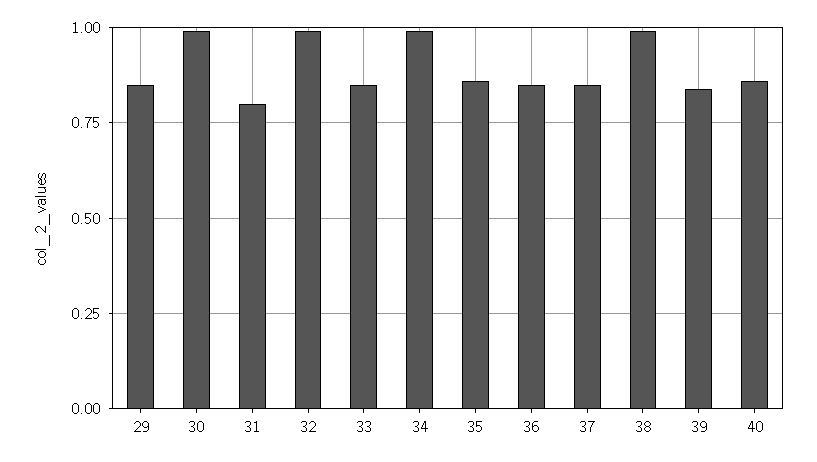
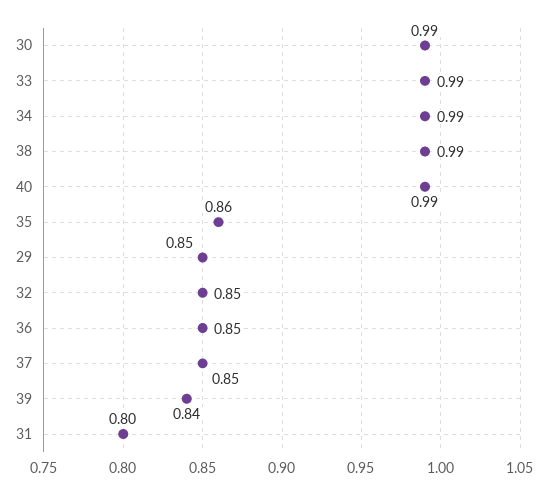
32: 1 -> 0.85
33: 0.85 -> 0.99
40: 0.85 -> 0.99

